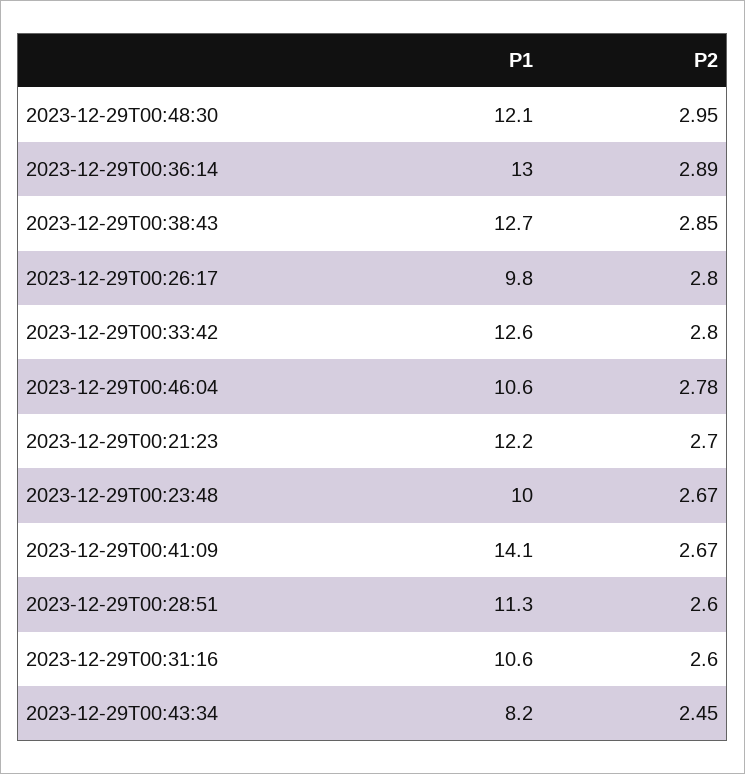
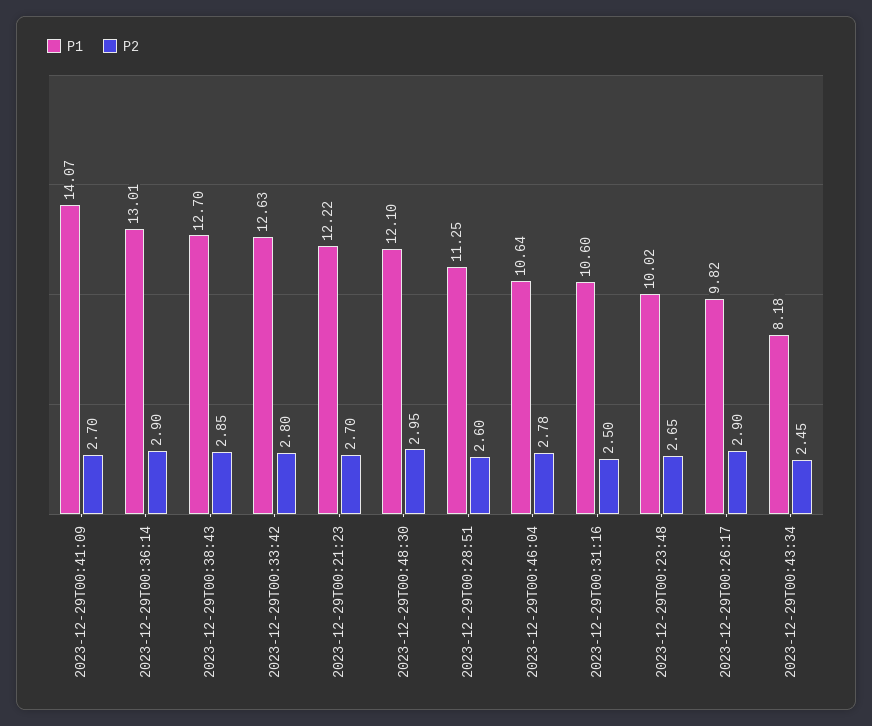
P2, 2023-12-29T00:36:14: 2.89 -> 2.9
P2, 2023-12-29T00:26:17: 2.8 -> 2.9
P2, 2023-12-29T00:23:48: 2.67 -> 2.65
P2, 2023-12-29T00:41:09: 2.67 -> 2.7
P2, 2023-12-29T00:31:16: 2.6 -> 2.5

